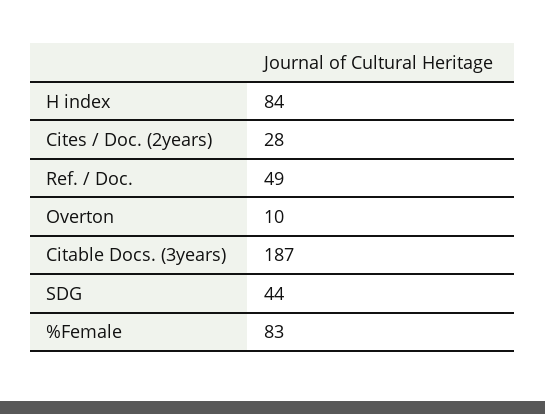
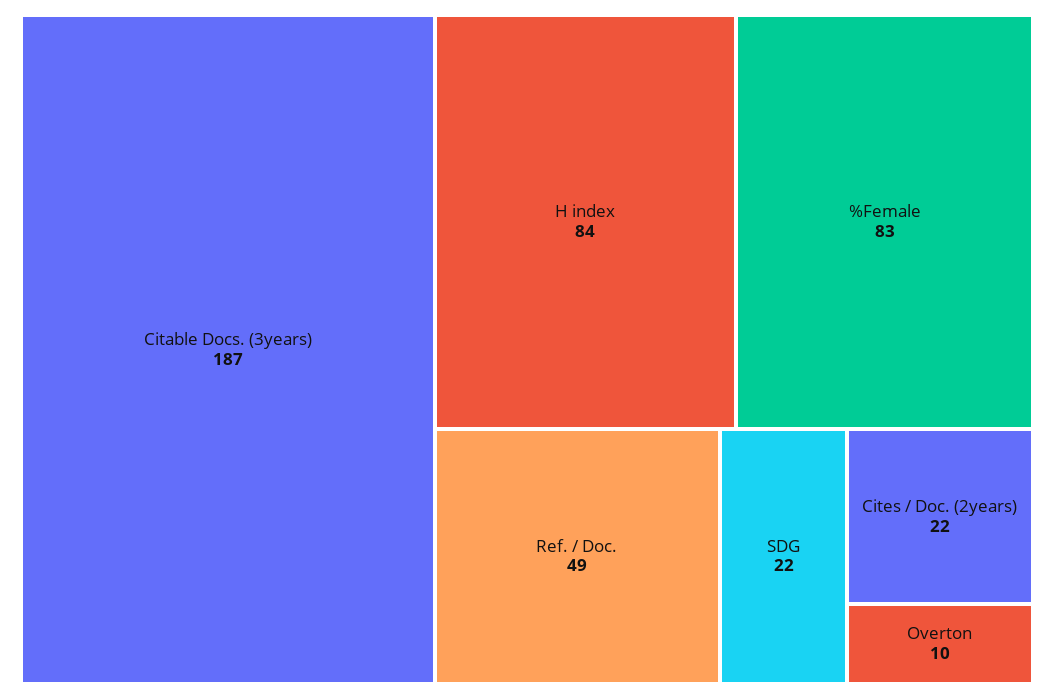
Cites / Doc. (2years): 28 -> 22
SDG: 44 -> 22

